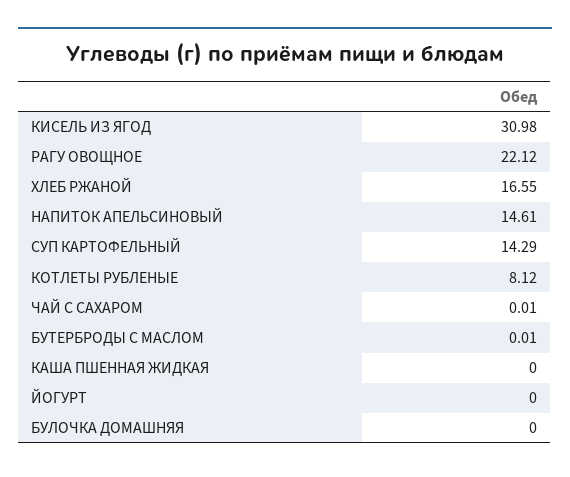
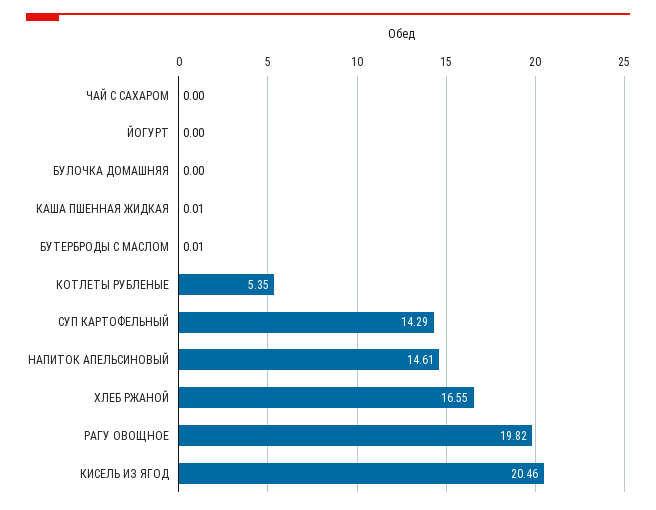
КИСЕЛЬ ИЗ ЯГОД: 30.98 -> 20.46
РАГУ ОВОЩНОЕ: 22.12 -> 19.82
КОТЛЕТЫ РУБЛЕНЫЕ: 8.12 -> 5.35
ЧАЙ С САХАРОМ: 0.01 -> 0
КАША ПШЕННАЯ ЖИДКАЯ: 0 -> 0.01

